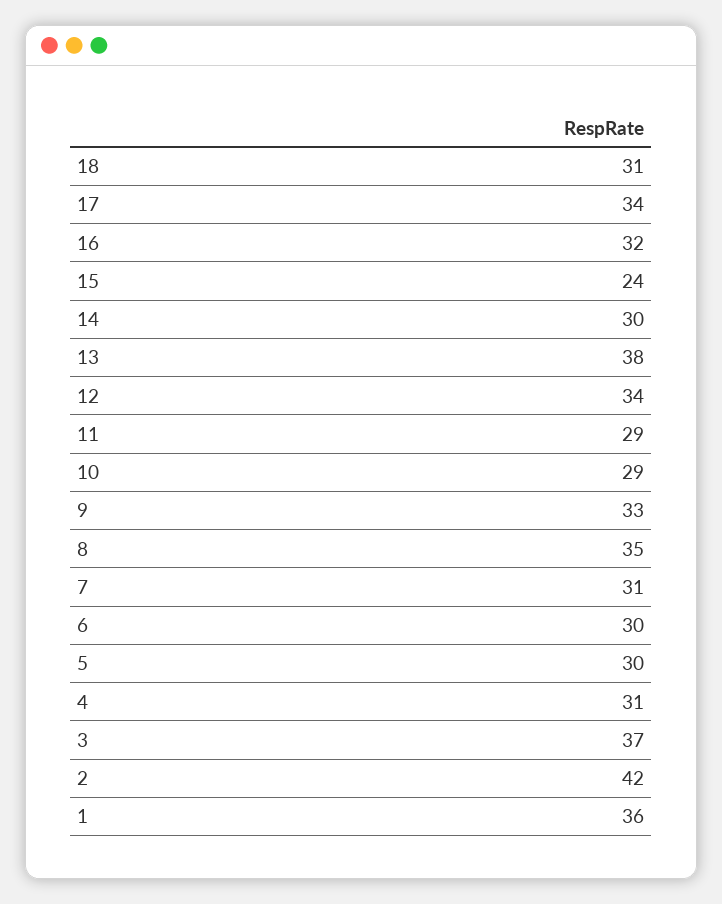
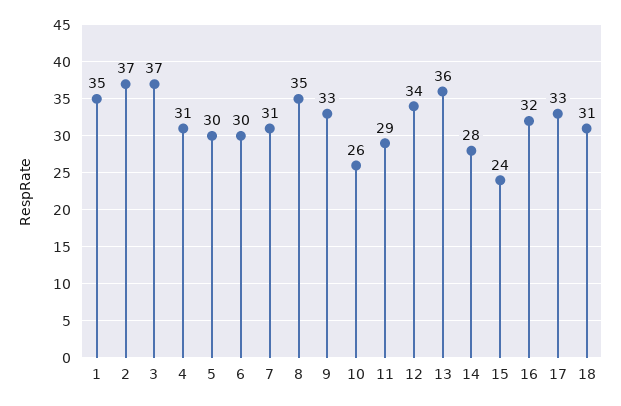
17: 34 -> 33
14: 30 -> 28
13: 38 -> 36
10: 29 -> 26
2: 42 -> 37
1: 36 -> 35

